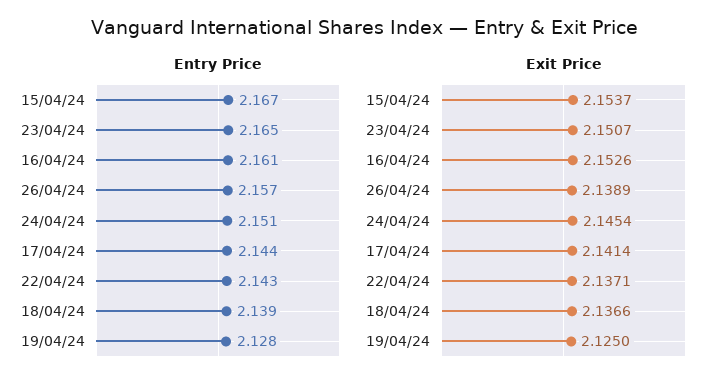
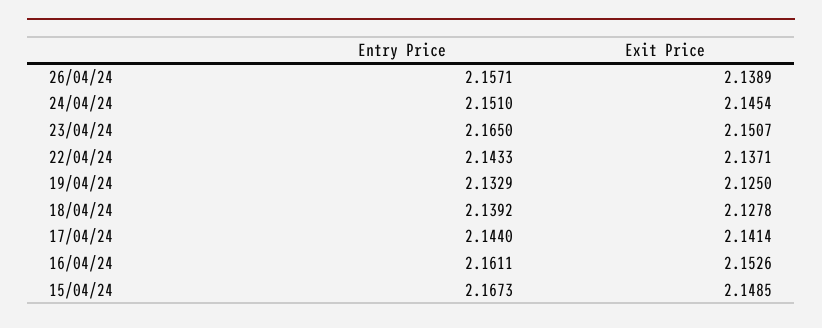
Entry Price, 19/04/24: 2.128 -> 2.1329
Exit Price, 15/04/24: 2.1537 -> 2.1485
Exit Price, 18/04/24: 2.1366 -> 2.1278

